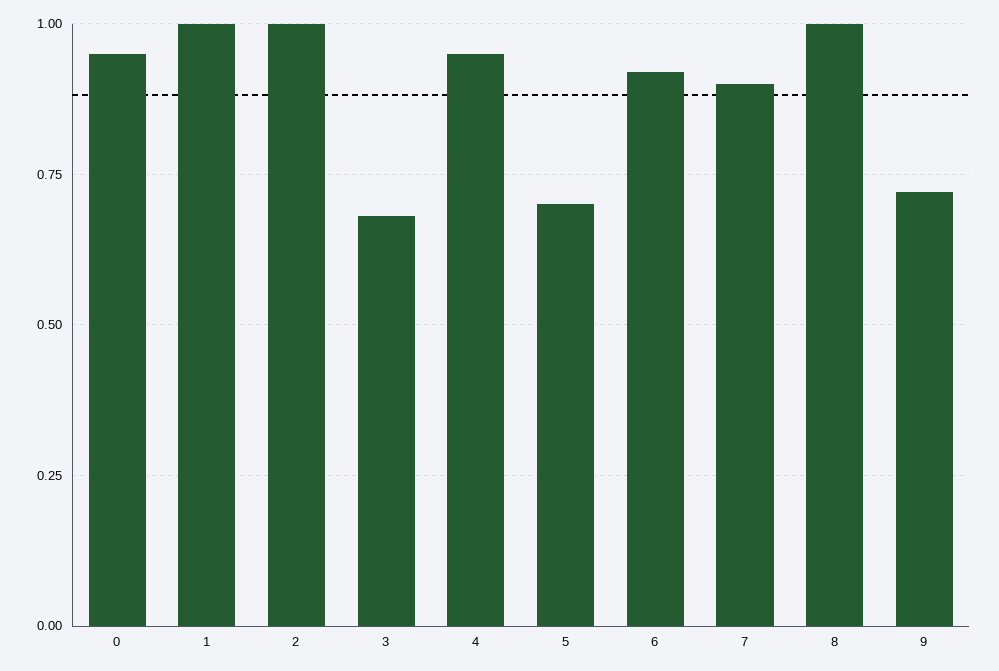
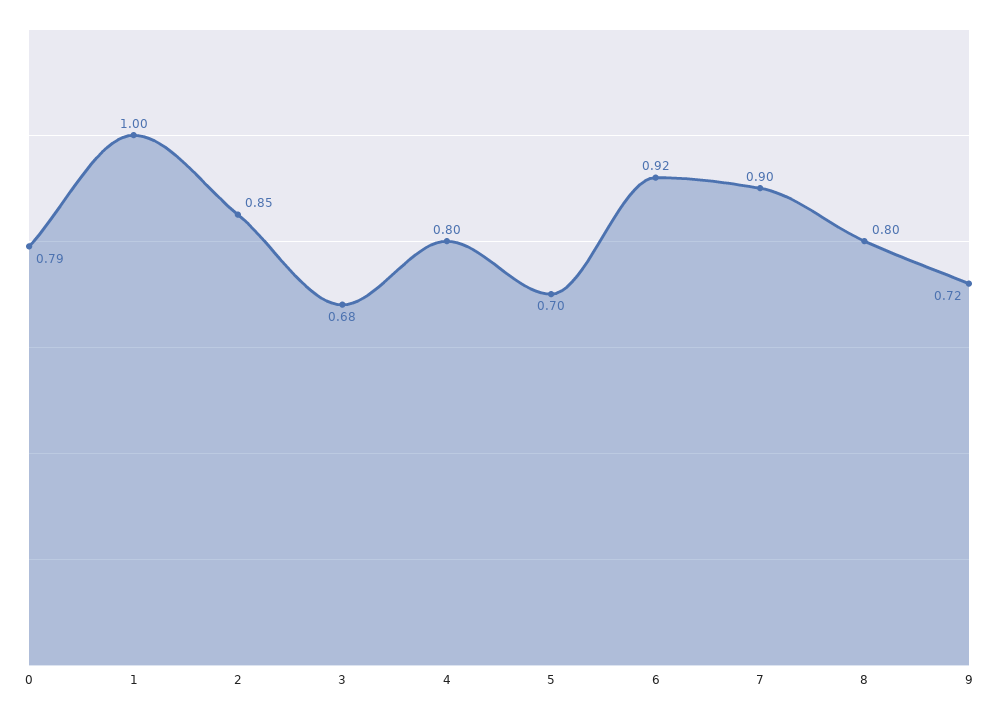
0: 0.95 -> 0.79
2: 1 -> 0.85
4: 0.95 -> 0.8
8: 1 -> 0.8

